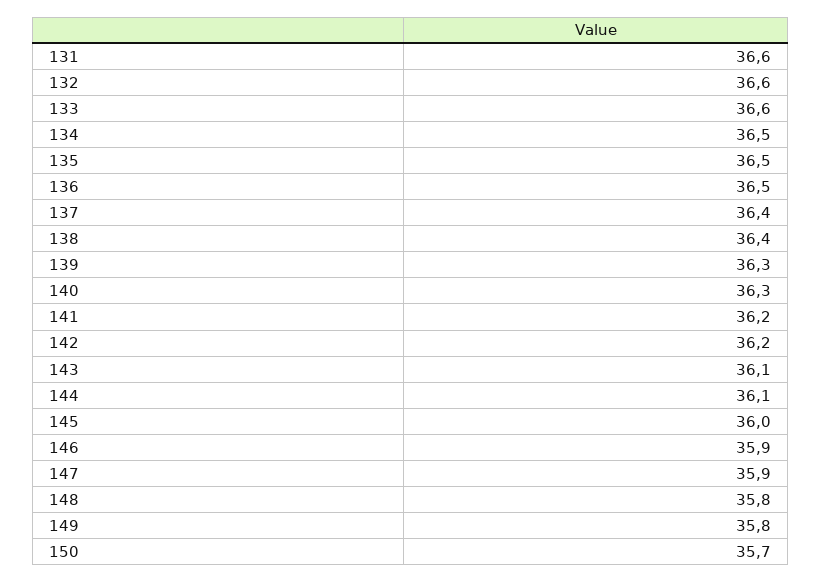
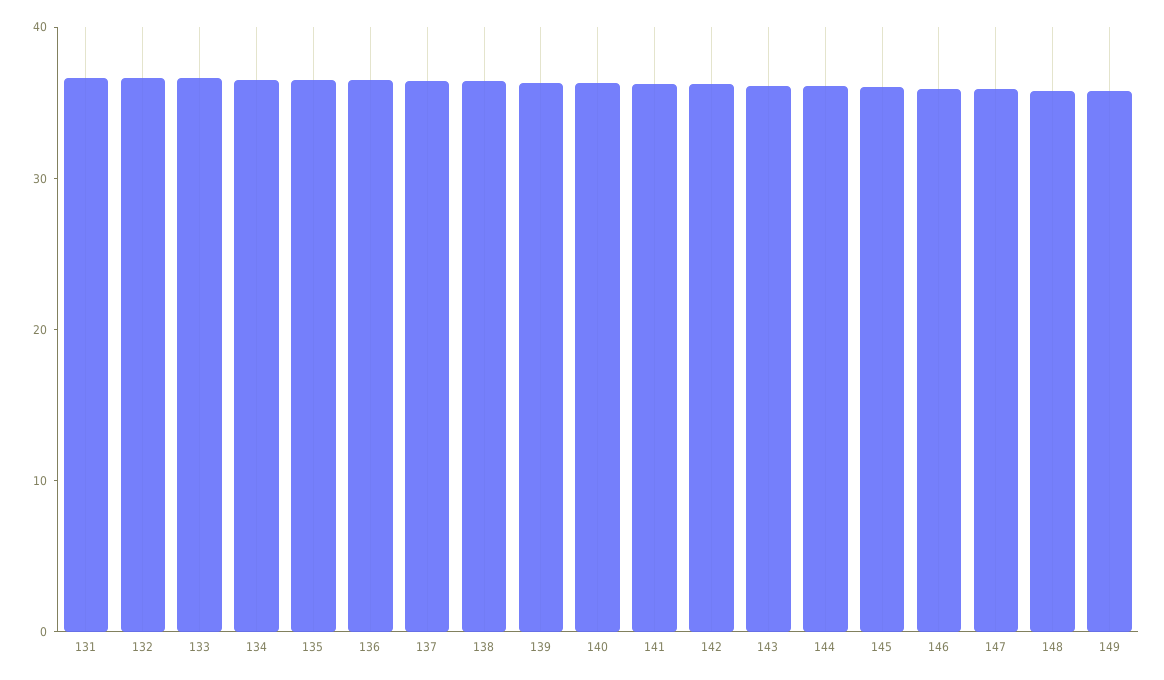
150: 35.7 -> none

